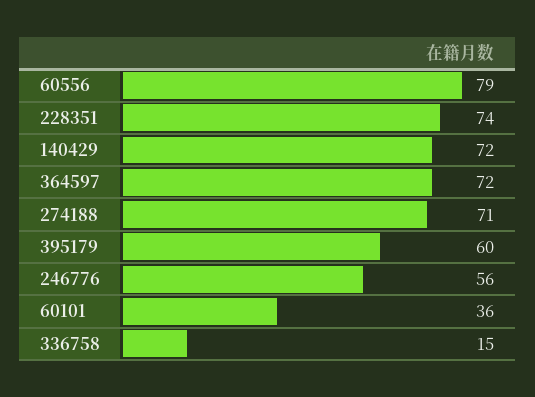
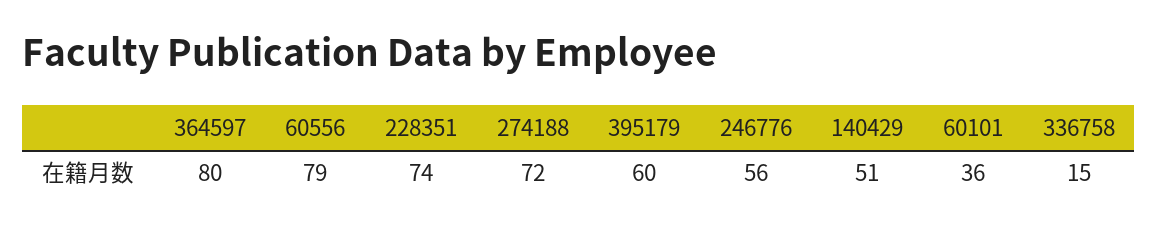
140429: 72 -> 51
364597: 72 -> 80
274188: 71 -> 72

